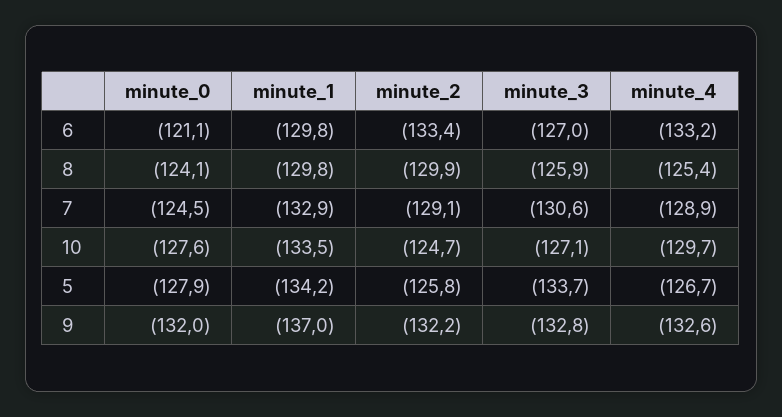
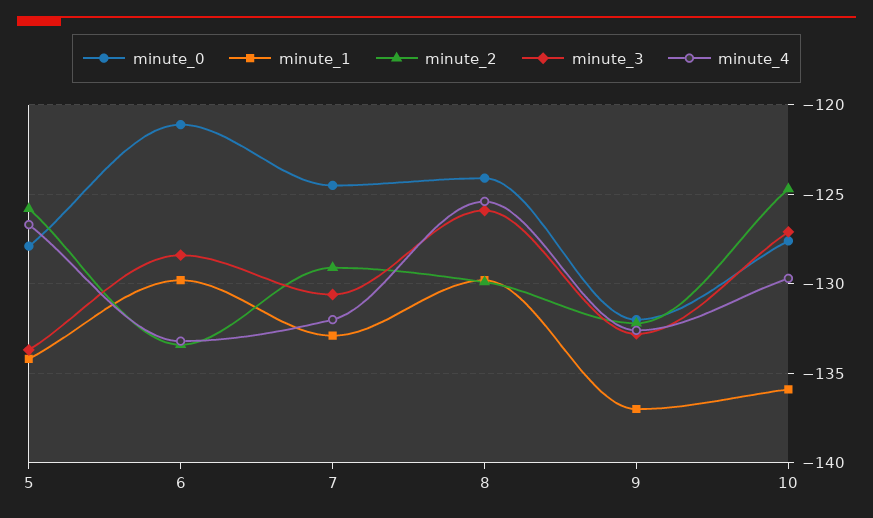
minute_3, 6: -127 -> -128.5
minute_4, 7: -128.9 -> -132
minute_1, 10: -133.5 -> -136

